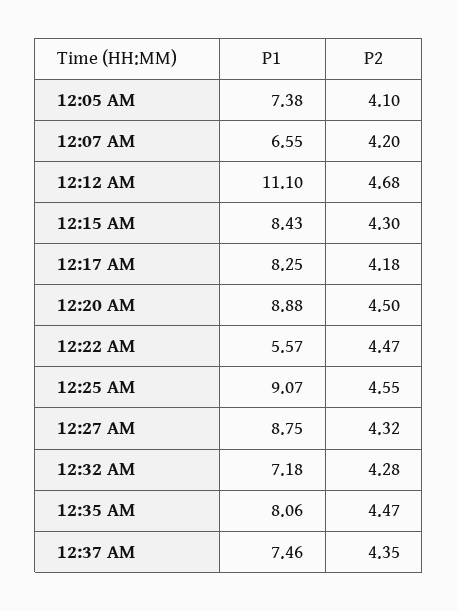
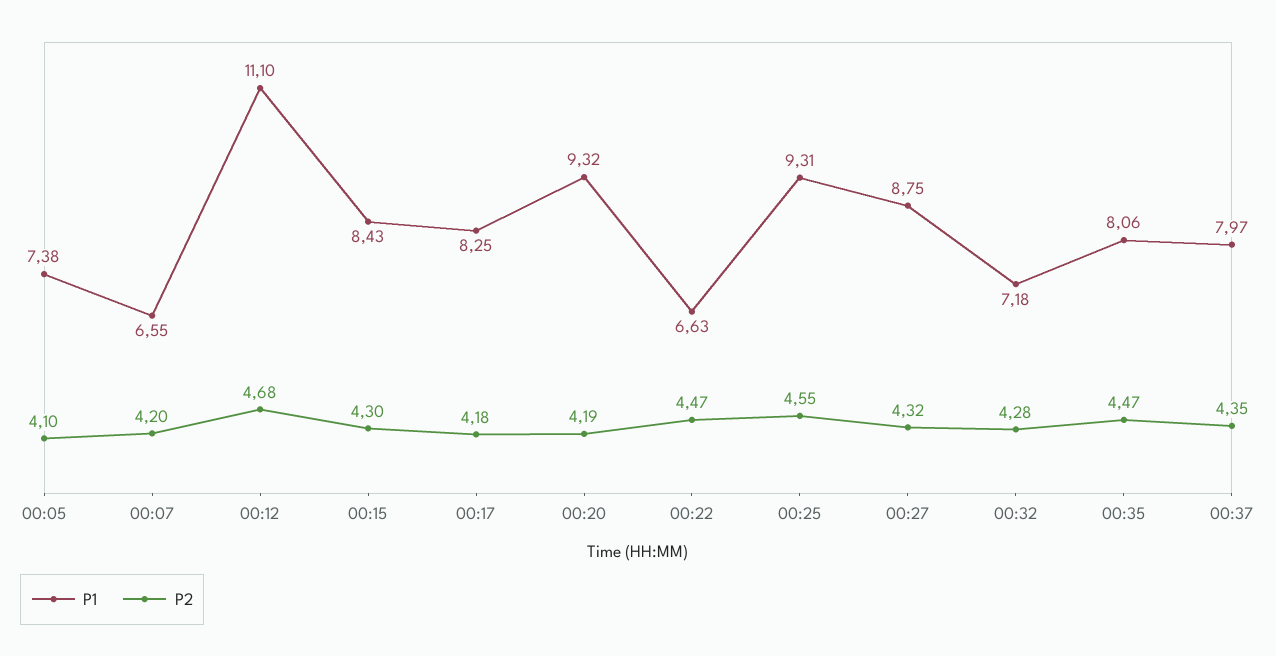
P1, 12:20 AM: 8.88 -> 9.32
P2, 12:20 AM: 4.5 -> 4.19
P1, 12:22 AM: 5.57 -> 6.63
P1, 12:25 AM: 9.07 -> 9.31
P1, 12:37 AM: 7.46 -> 7.97

